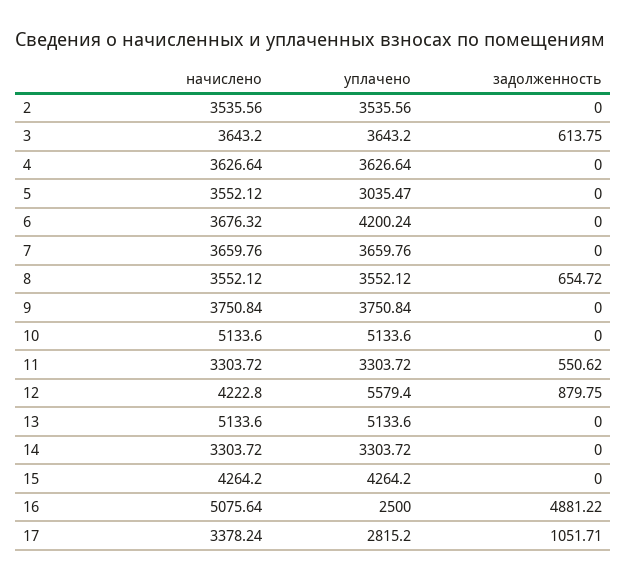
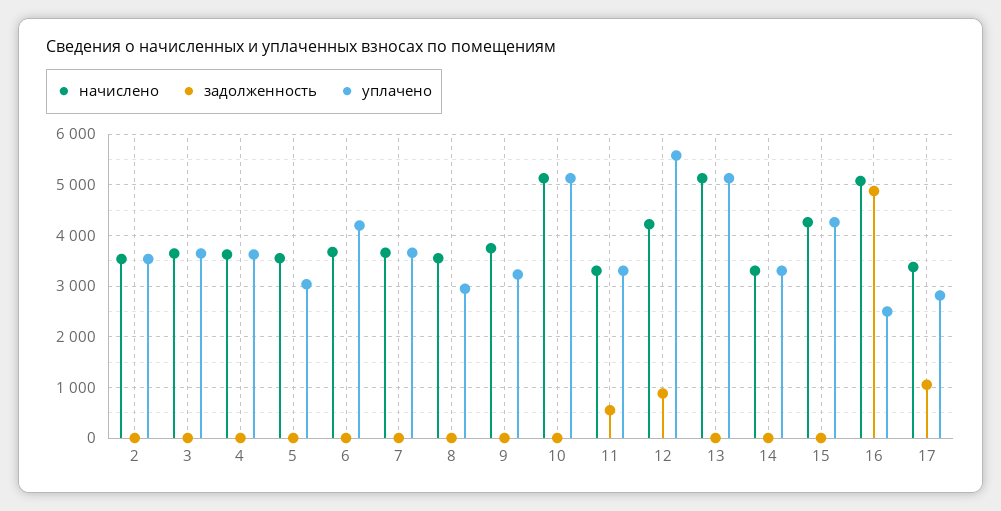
задолженность, 3: 613.75 -> 0
уплачено, 8: 3552.12 -> 3000
задолженность, 8: 654.72 -> 0
уплачено, 9: 3750.84 -> 3200

